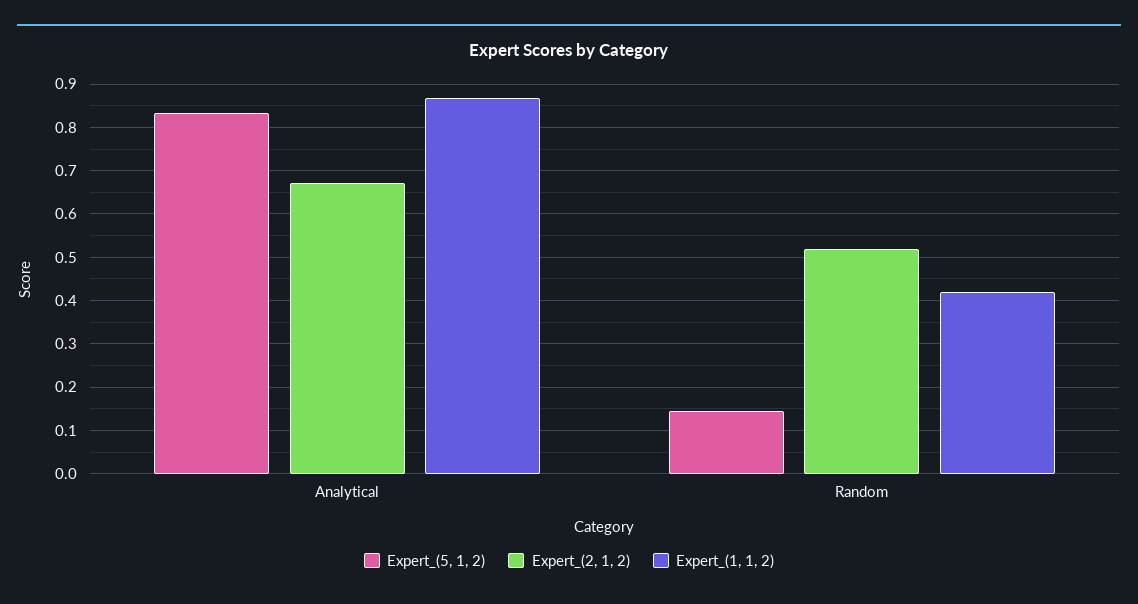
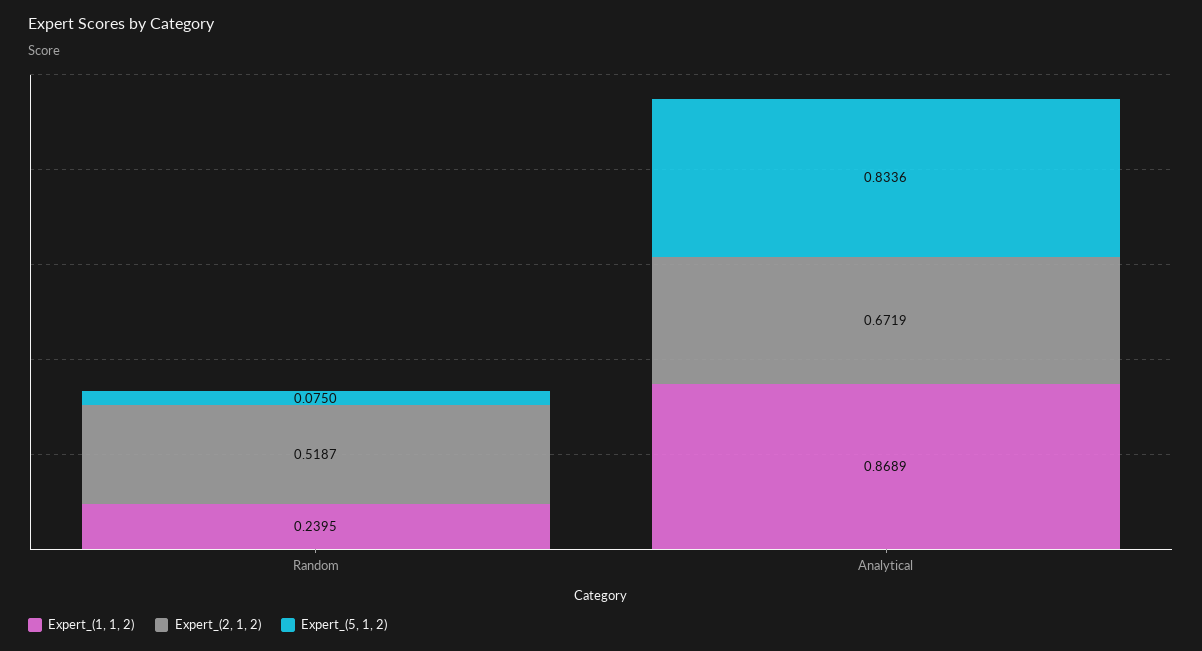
Expert_(5, 1, 2), Random: 0.14 -> 0.075
Expert_(1, 1, 2), Random: 0.42 -> 0.2395

